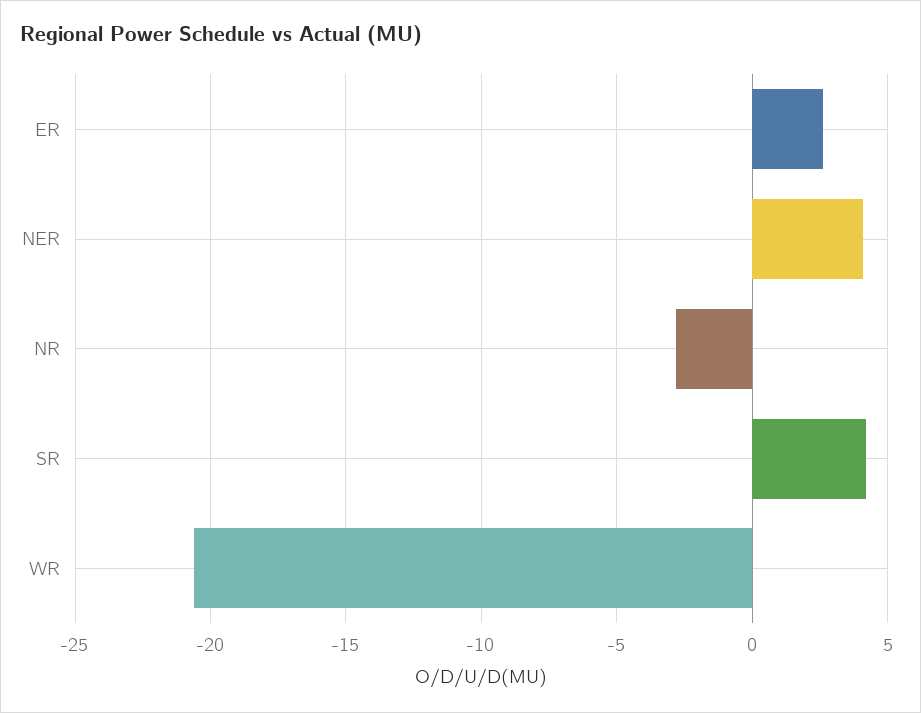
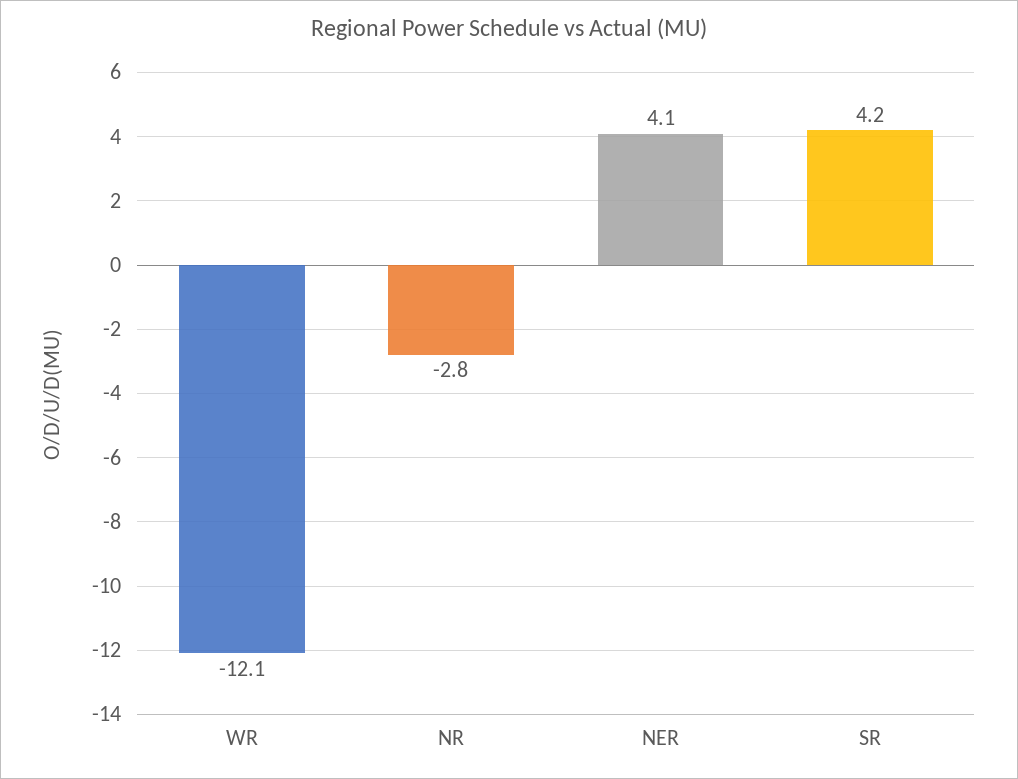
ER: 2.5 -> none
WR: -20.5 -> -12.1

